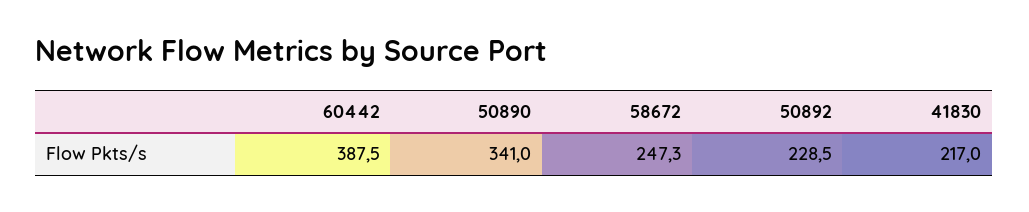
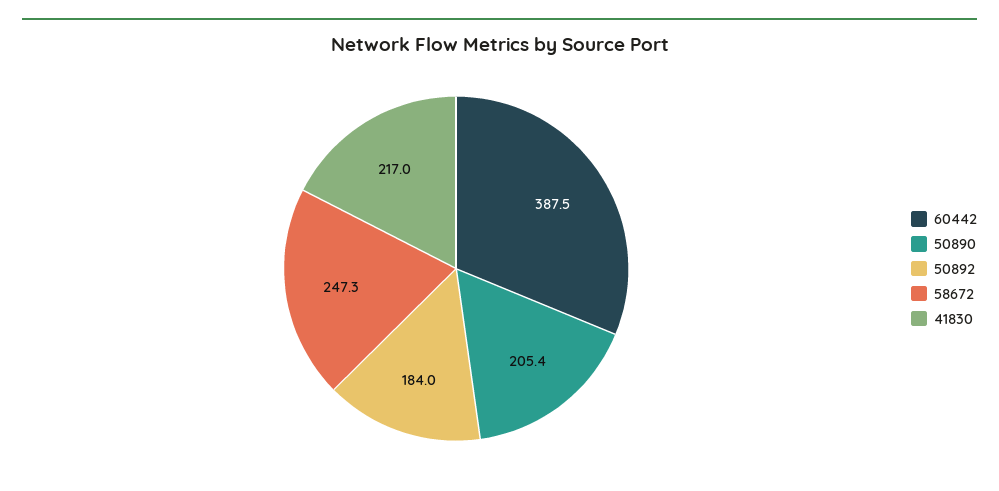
50890: 341 -> 205.4
50892: 228.5 -> 184

